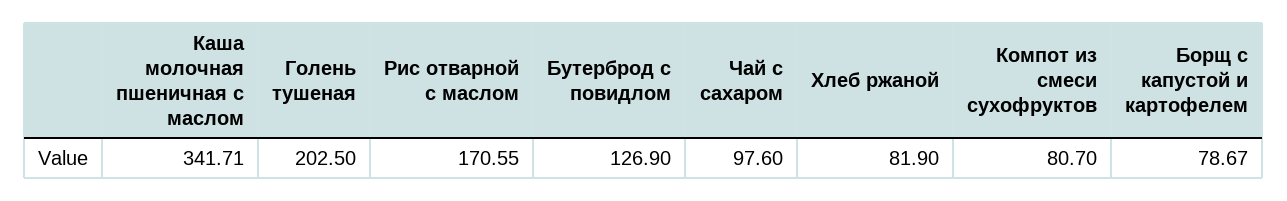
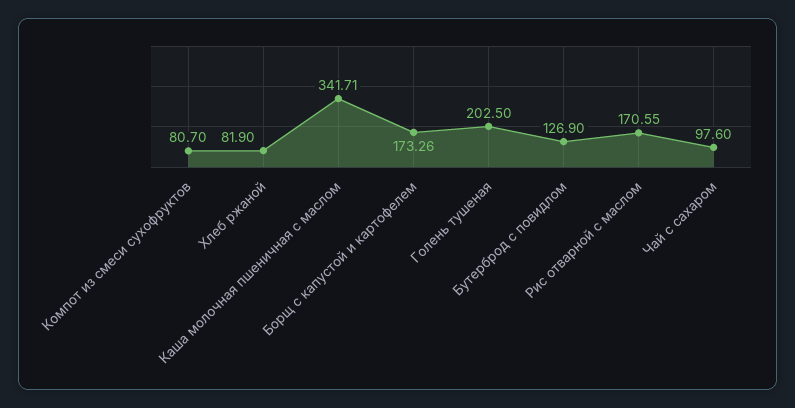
Борщ с капустой и картофелем: 78.67 -> 173.26

